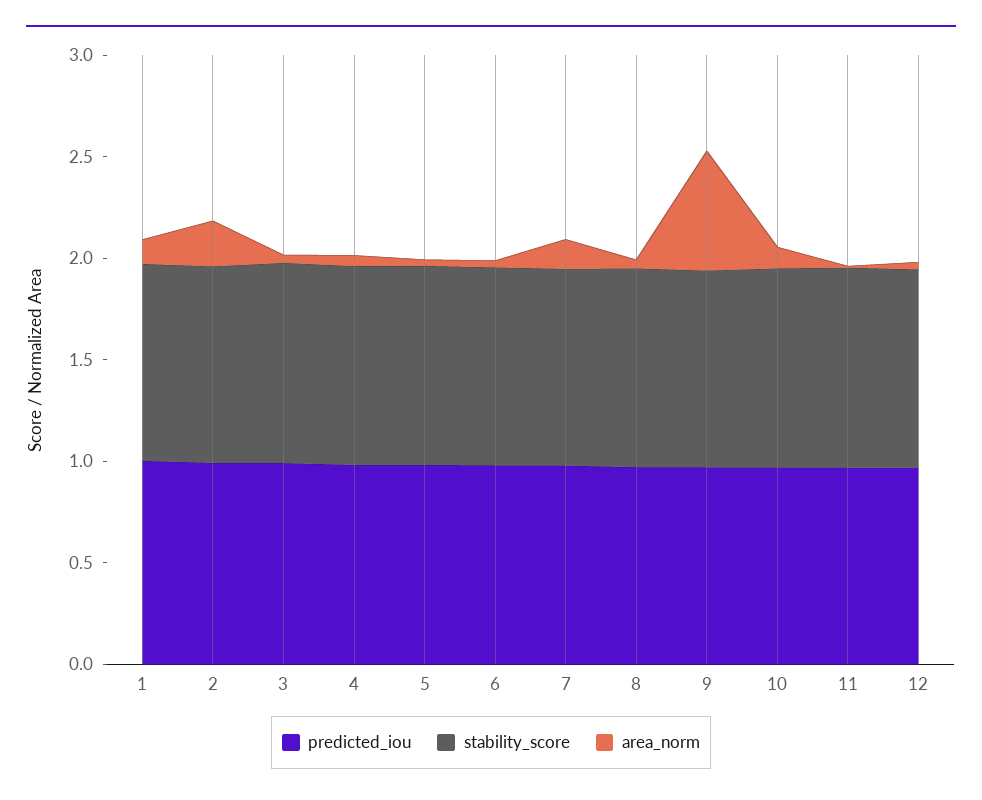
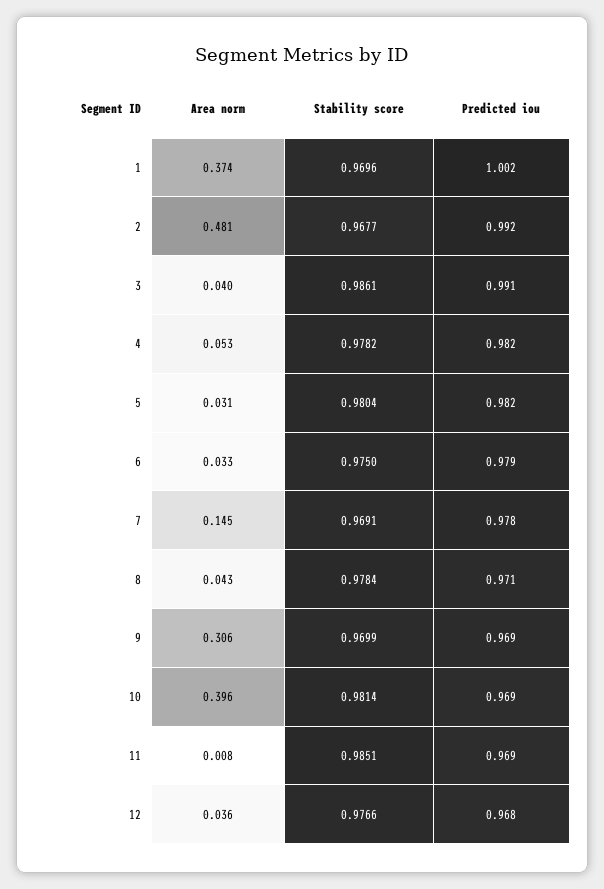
area_norm, 1: 0.1 -> 0.374
area_norm, 2: 0.2 -> 0.481
area_norm, 9: 0.6 -> 0.306
area_norm, 10: 0.1 -> 0.396

